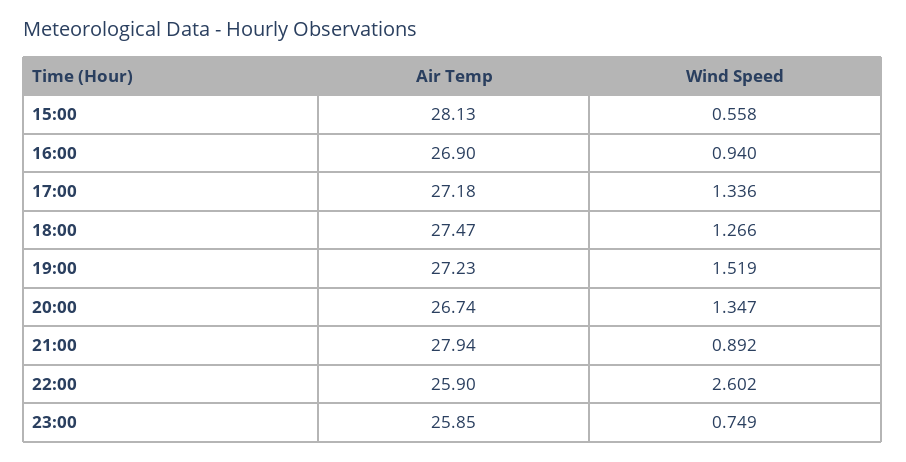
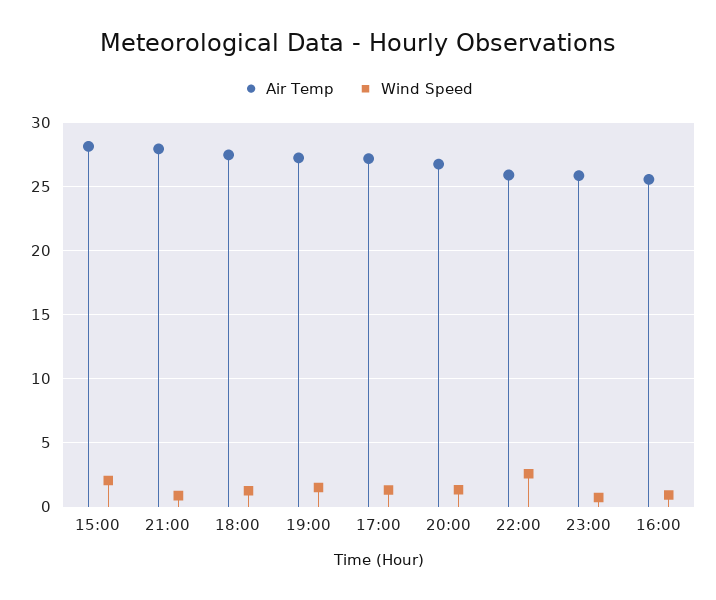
Wind Speed, 15:00: 0.558 -> 2
Air Temp, 16:00: 26.9 -> 25.5

